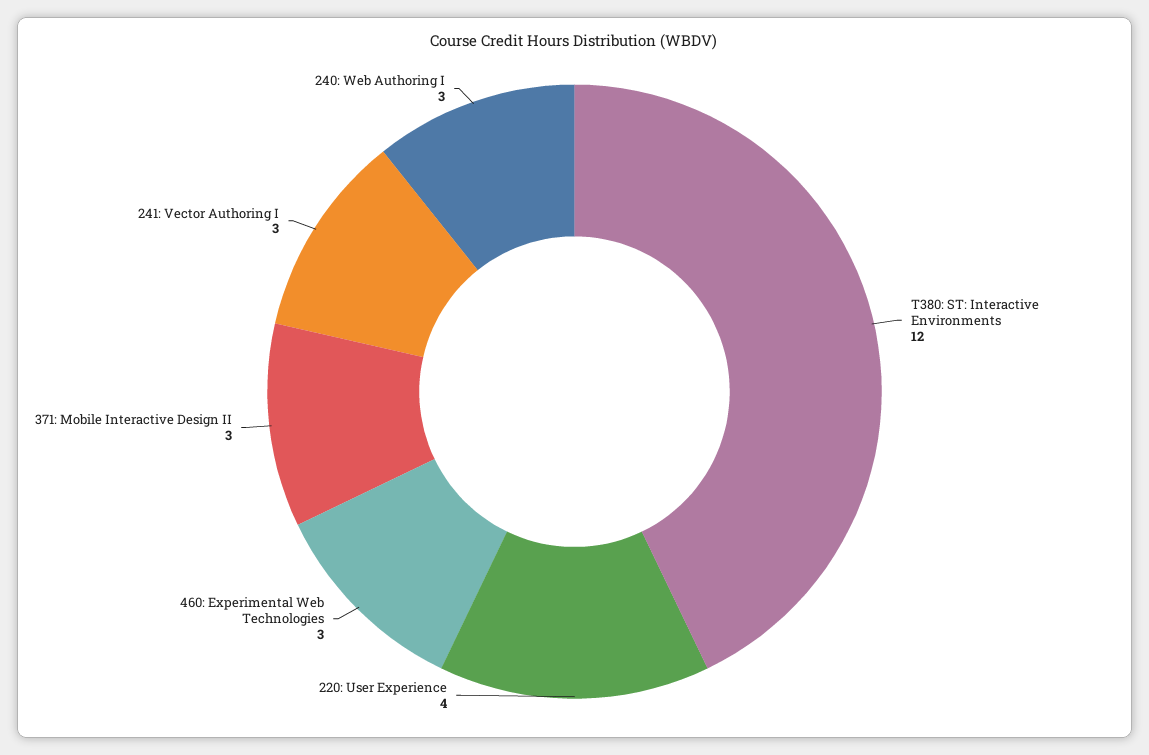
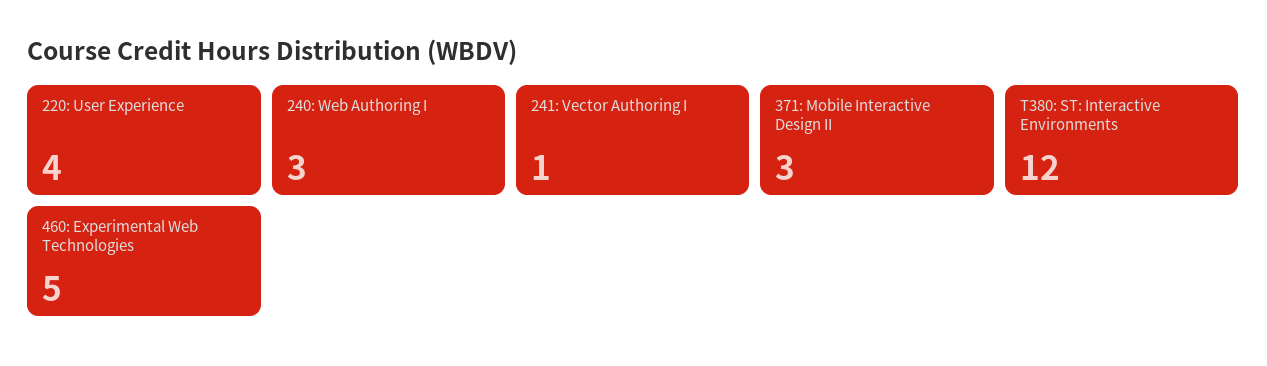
460: Experimental Web Technologies: 3 -> 5
241: Vector Authoring I: 3 -> 1

